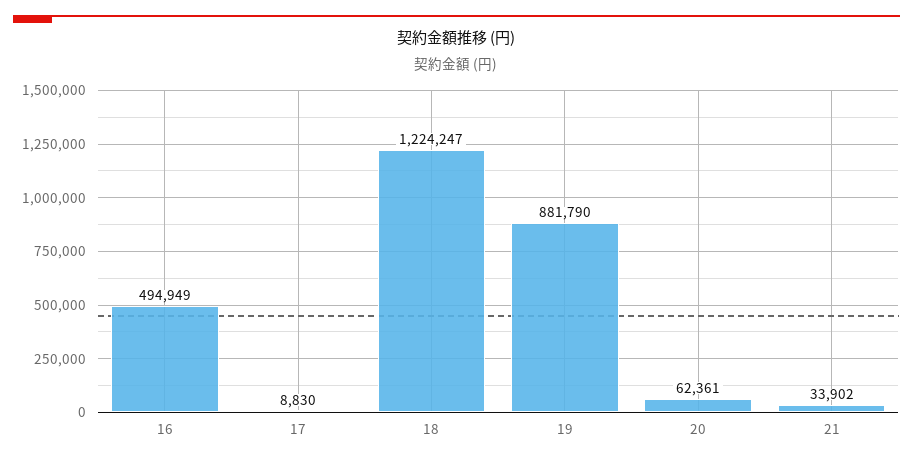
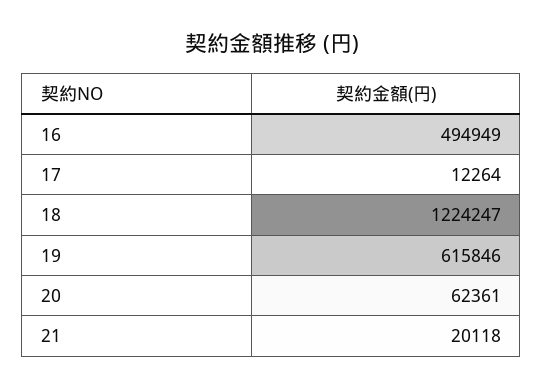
17: 8830 -> 12264
19: 881790 -> 615846
21: 33902 -> 20118

